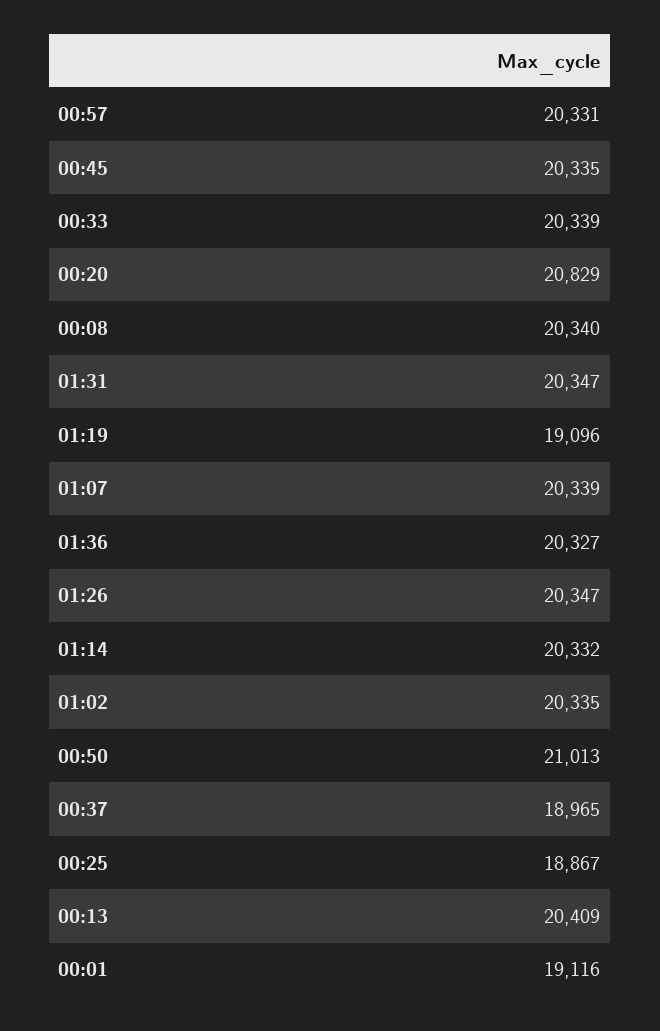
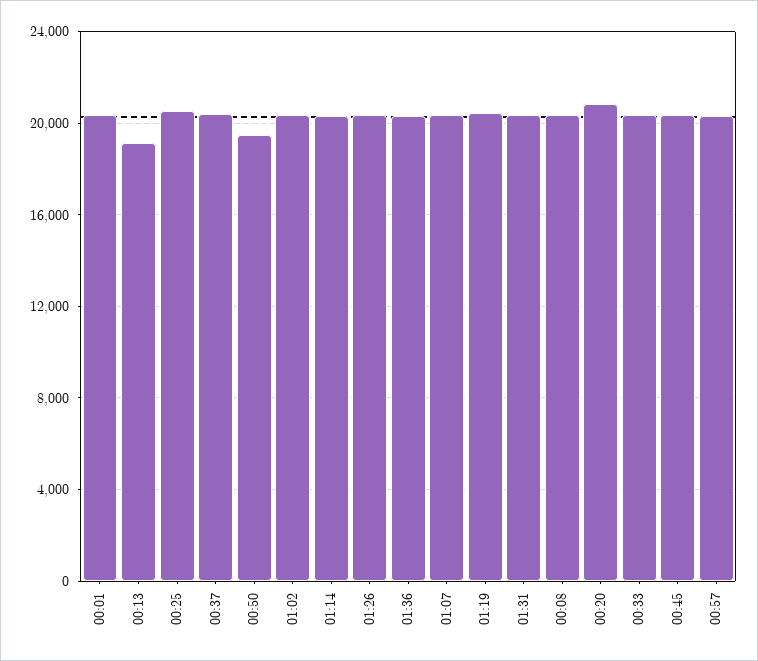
01:19: 19096 -> 20500
00:50: 21013 -> 19500
00:37: 18965 -> 20500
00:25: 18867 -> 20500
00:13: 20409 -> 19000
00:01: 19116 -> 20500

